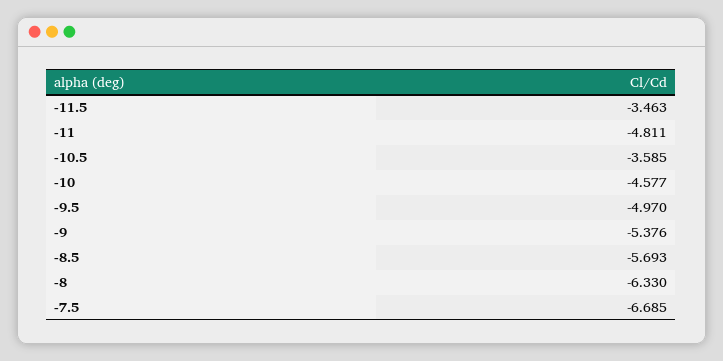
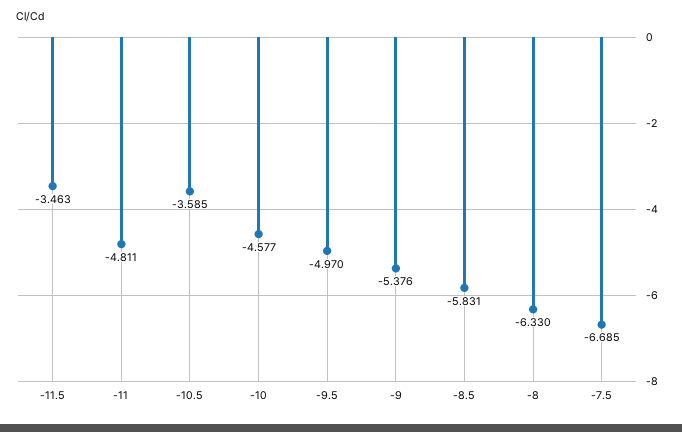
-8.5: -5.693 -> -5.831

